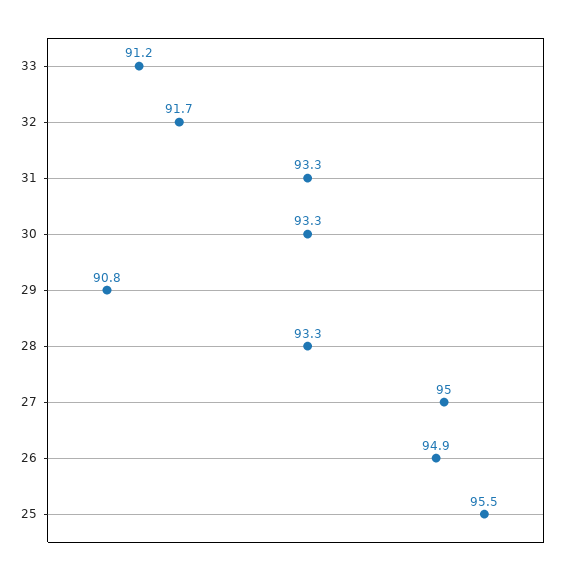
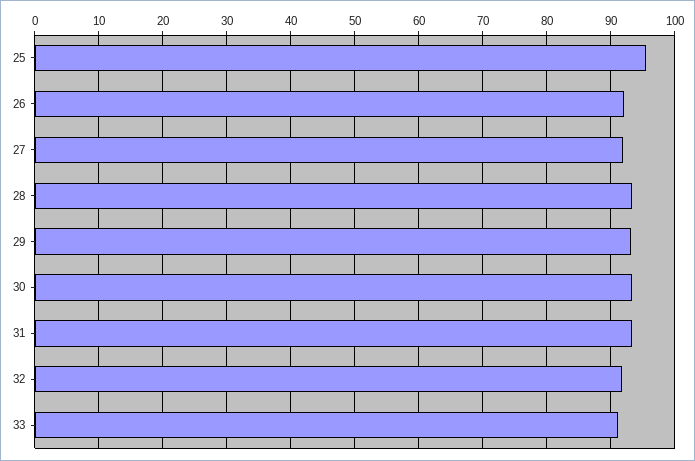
29: 90.8 -> 93
27: 95 -> 92
26: 94.9 -> 92

